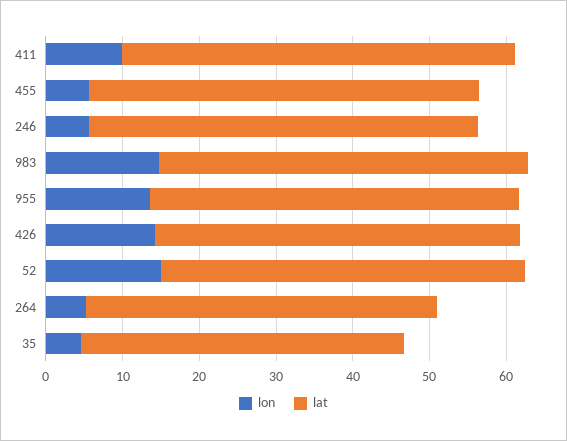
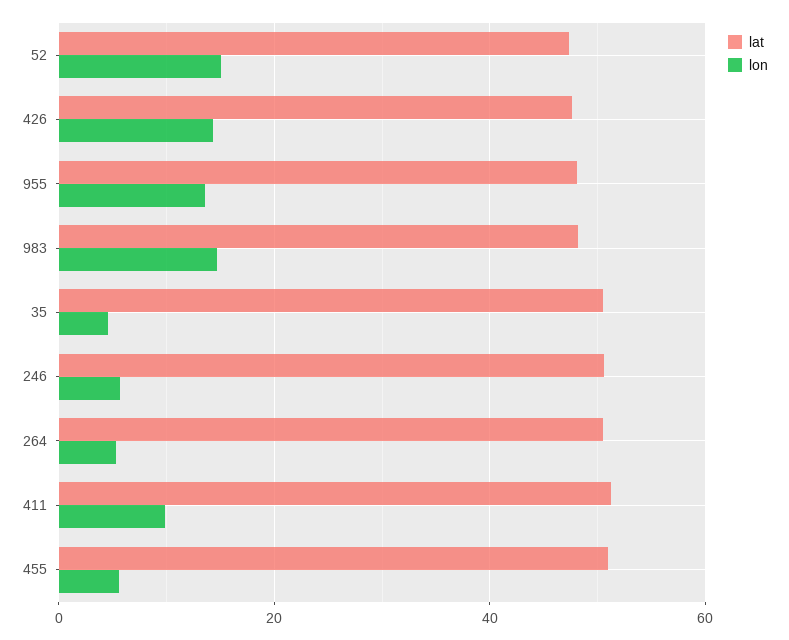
lat, 264: 46 -> 50
lat, 35: 42 -> 50

